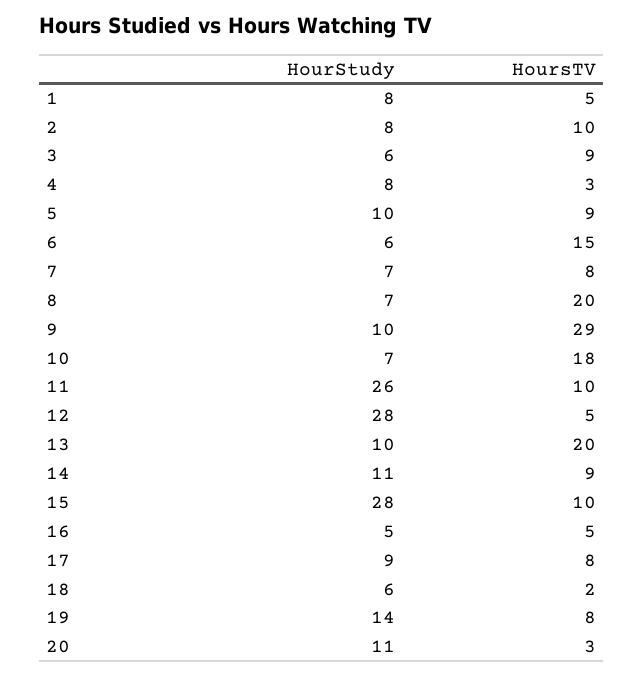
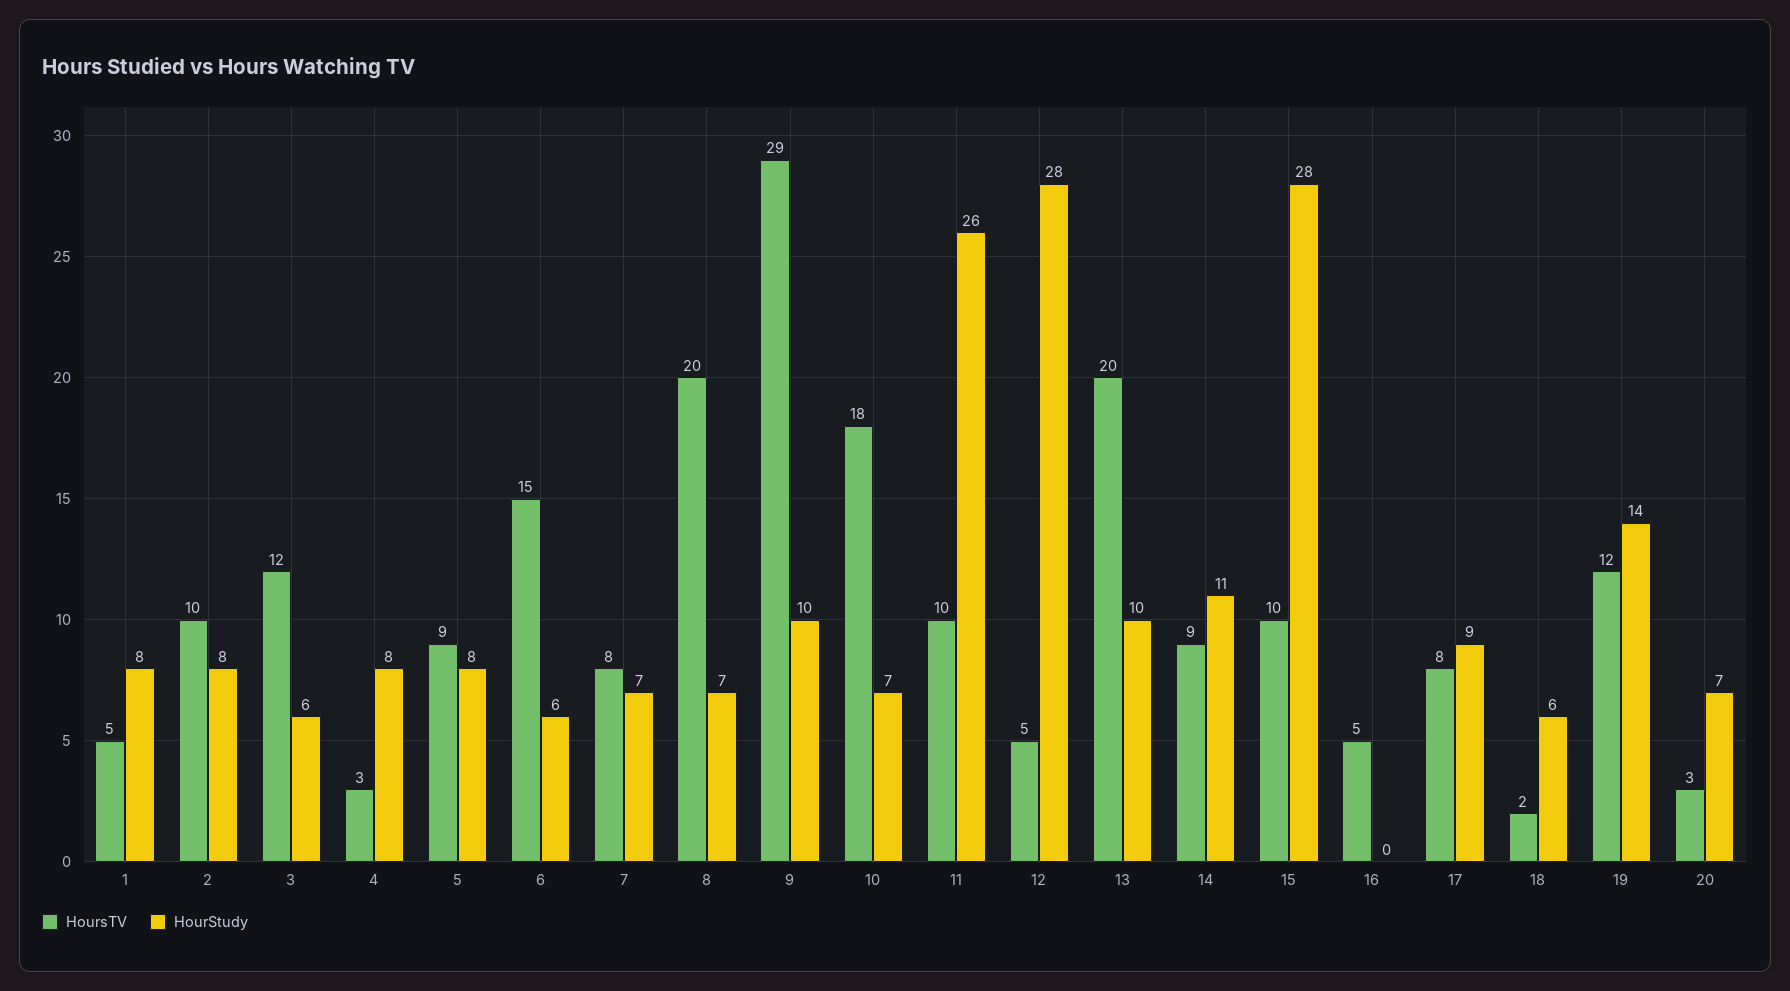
HoursTV, 3: 9 -> 12
HourStudy, 5: 10 -> 8
HourStudy, 16: 5 -> 0
HoursTV, 19: 8 -> 12
HourStudy, 20: 11 -> 7

